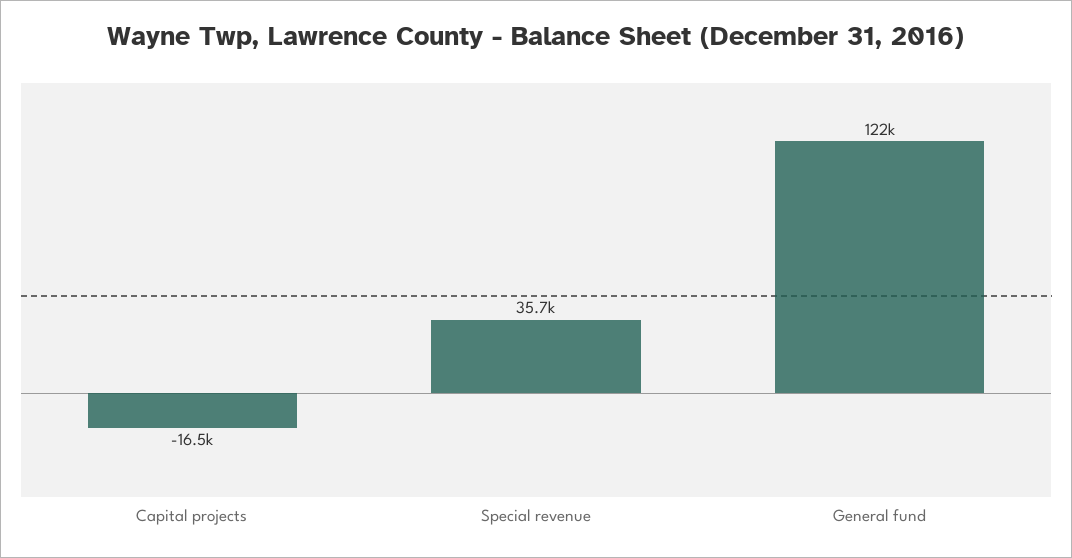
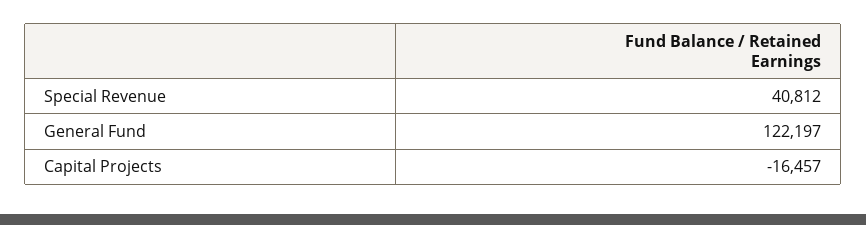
Special revenue: 35700 -> 40812

